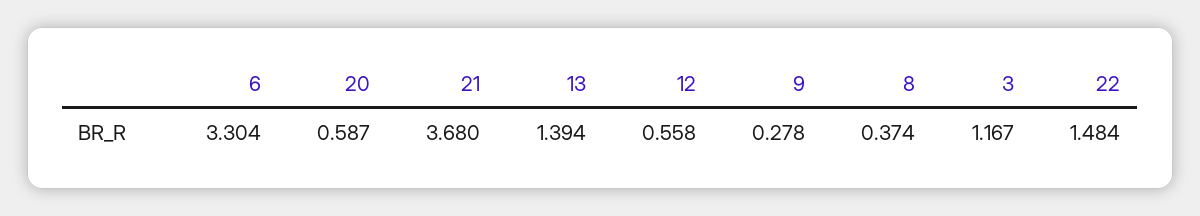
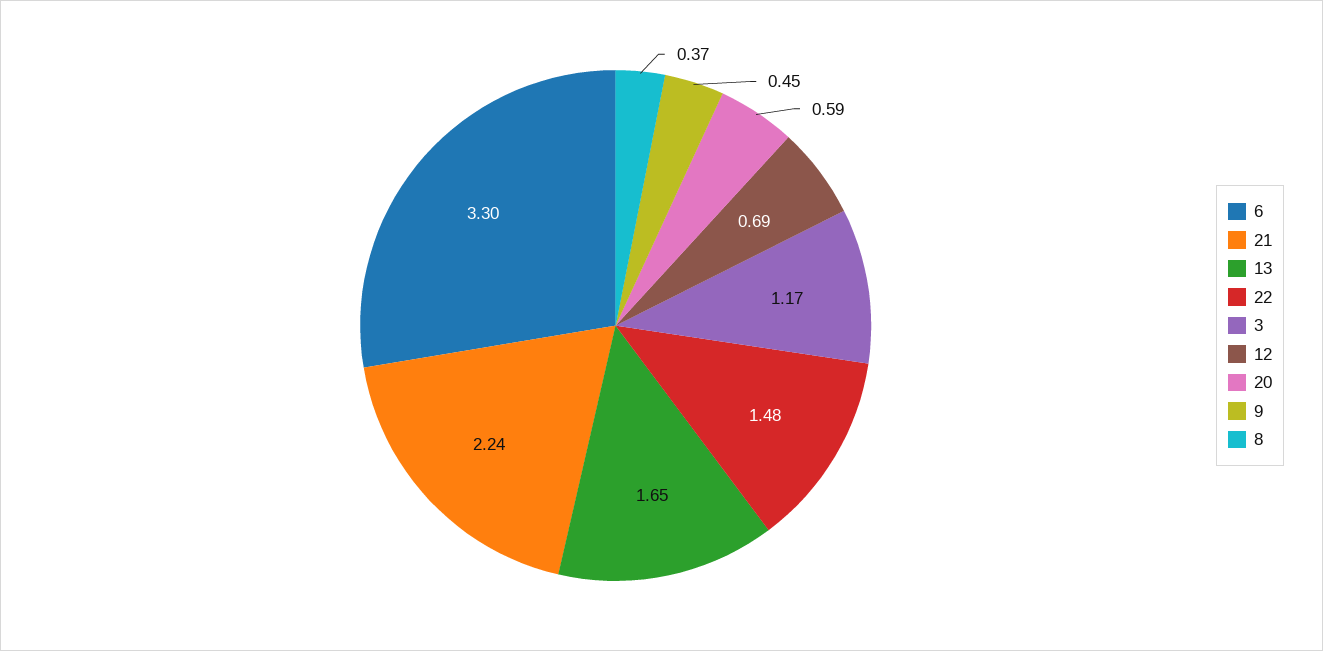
21: 3.68 -> 2.24
13: 1.394 -> 1.65
12: 0.558 -> 0.69
9: 0.278 -> 0.45

